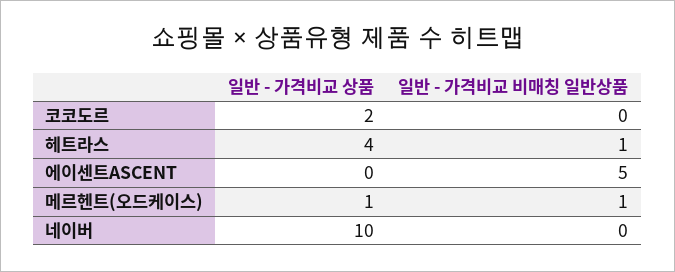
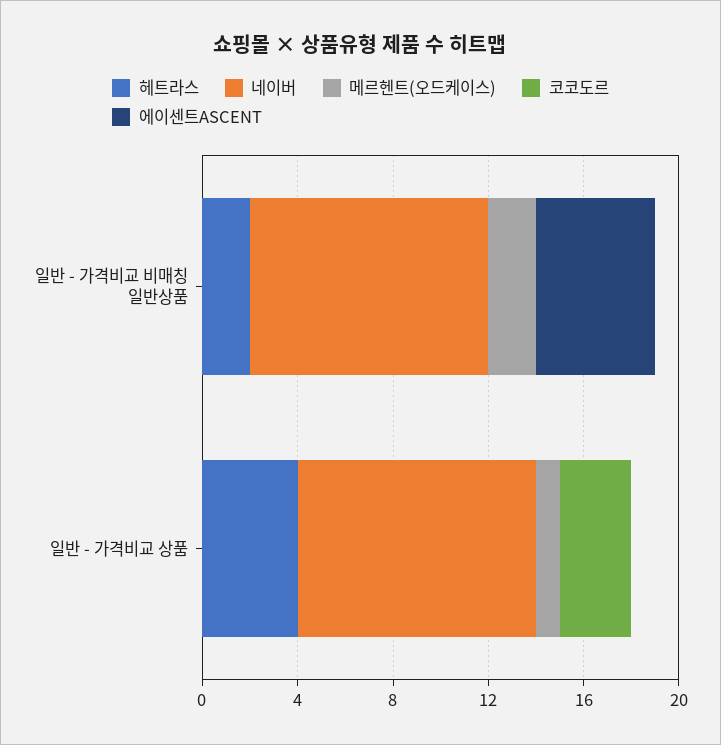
코코도르, 일반 - 가격비교 상품: 2 -> 3
헤트라스, 일반 - 가격비교 비매칭 일반상품: 1 -> 2
메르헨트(오드케이스), 일반 - 가격비교 비매칭 일반상품: 1 -> 2
네이버, 일반 - 가격비교 비매칭 일반상품: 0 -> 10

